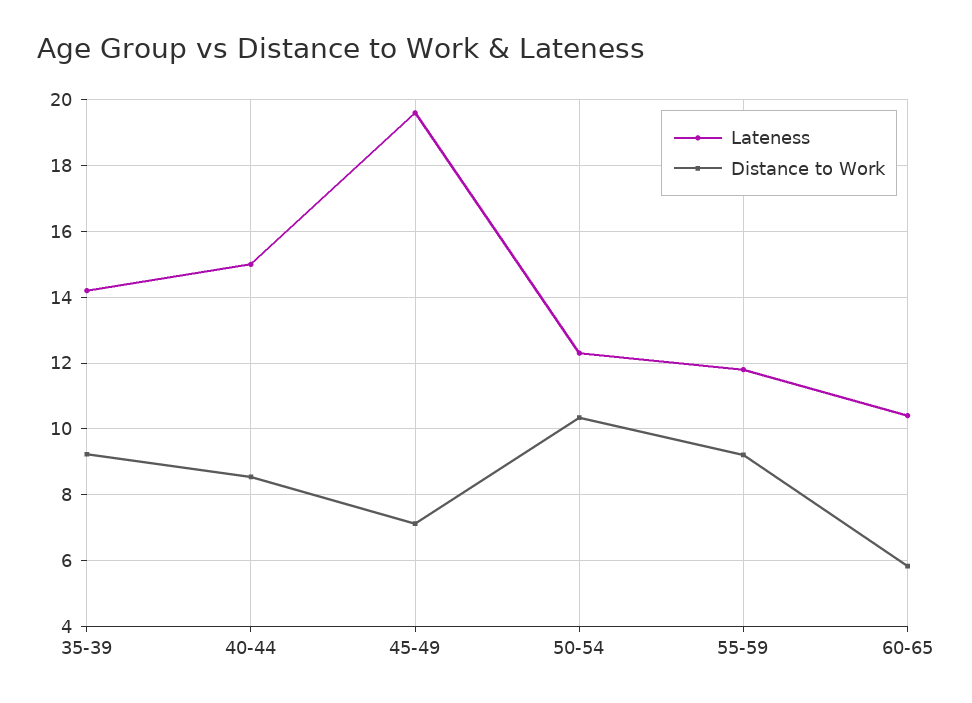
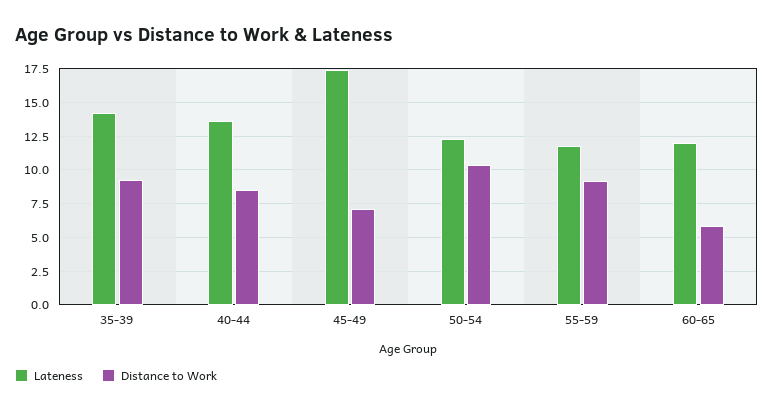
Lateness, 40-44: 15 -> 13.5
Lateness, 45-49: 19.6 -> 17.5
Lateness, 60-65: 10.4 -> 12

